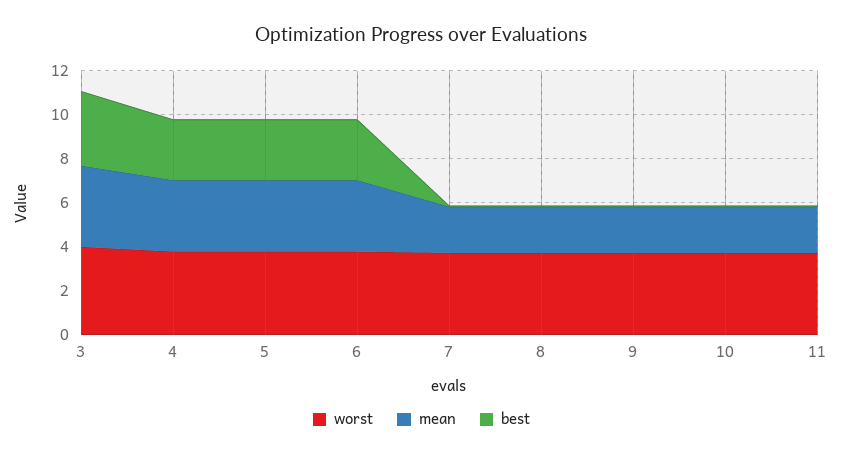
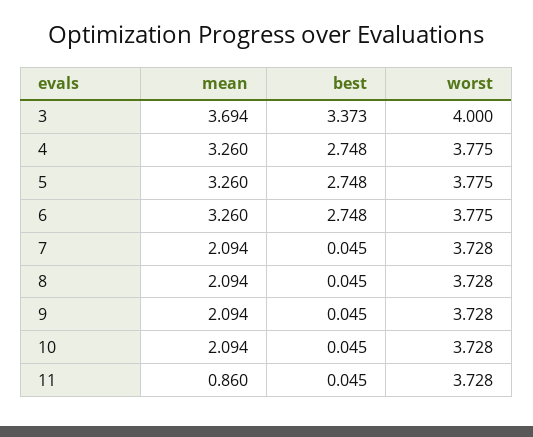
mean, 11: 2 -> 0.86

